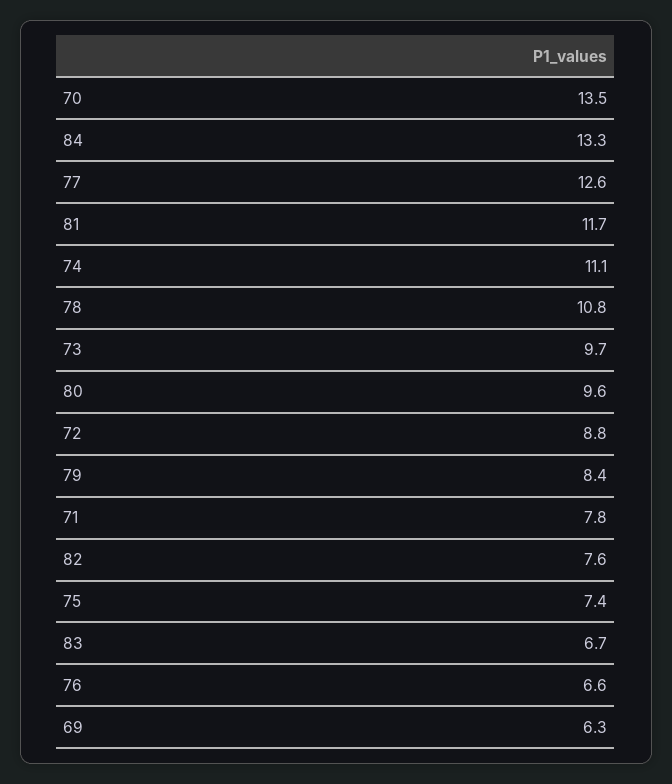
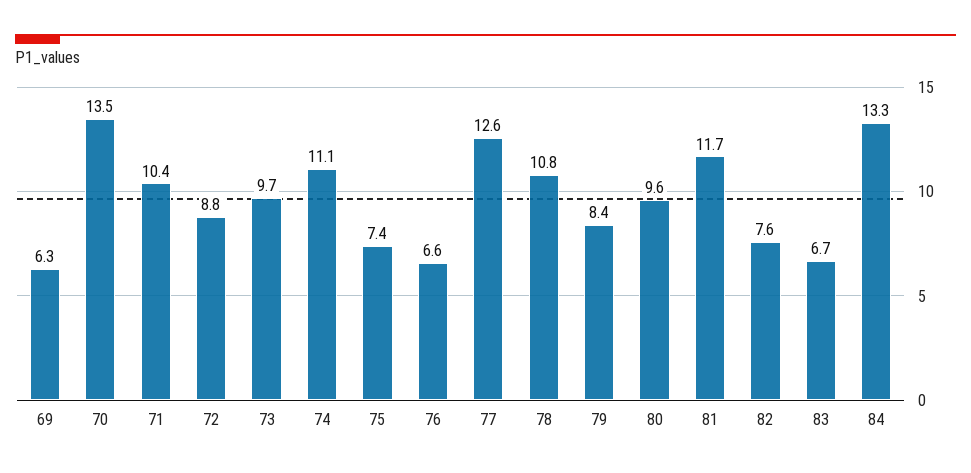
71: 7.8 -> 10.4

